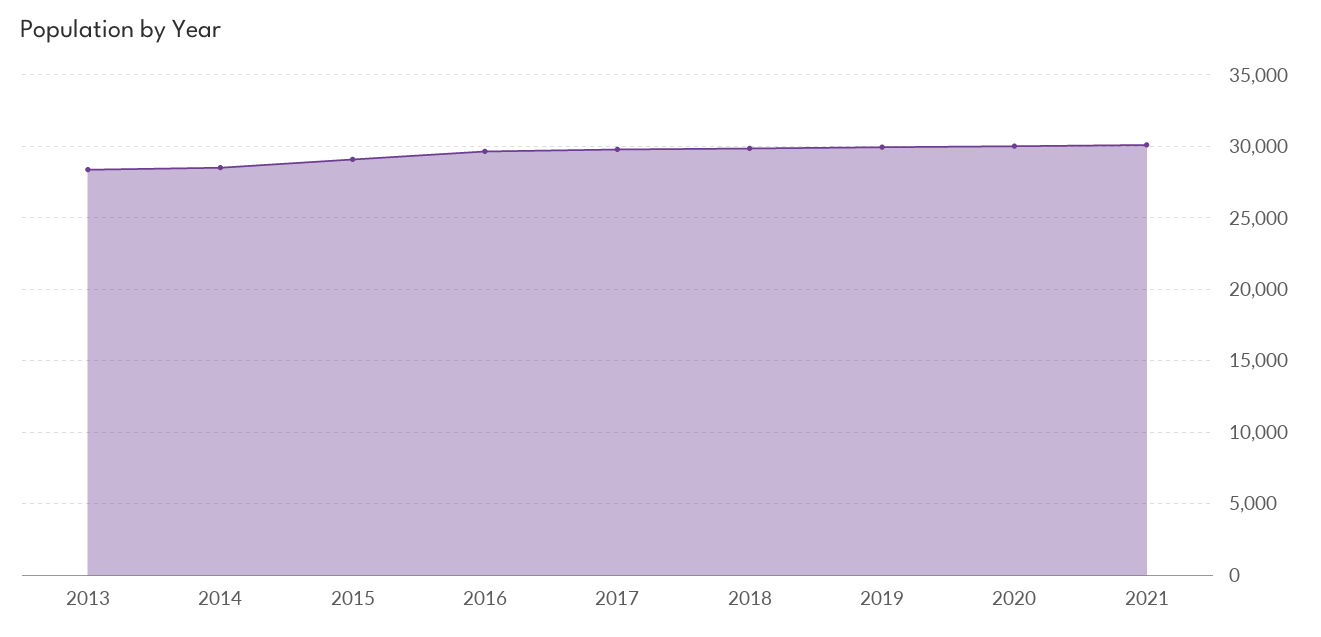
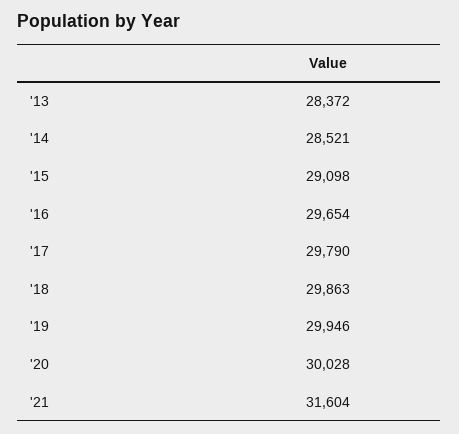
2021: 30000 -> 31604

